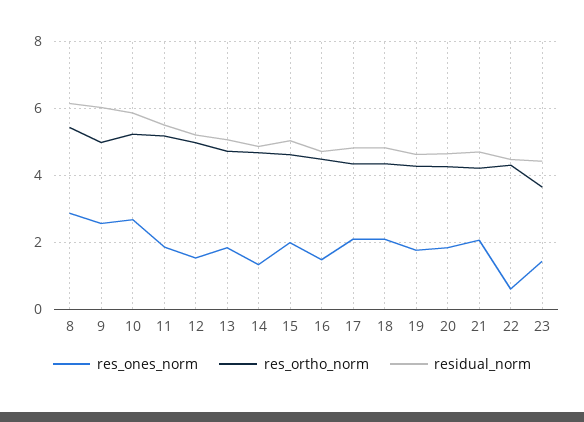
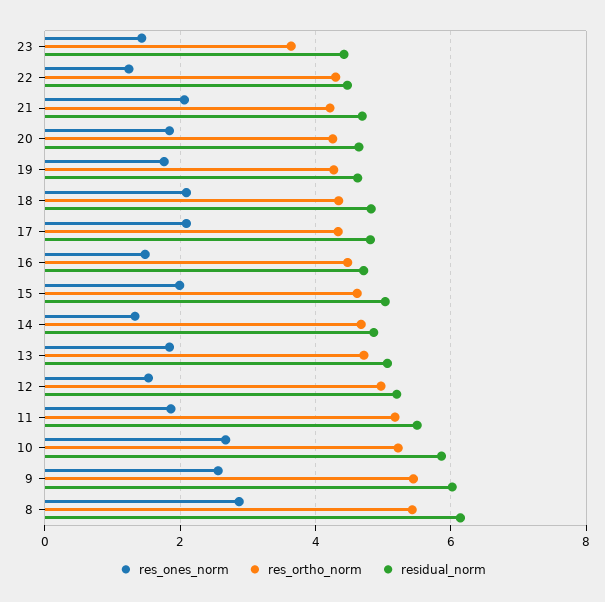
res_ortho_norm, 9: 5 -> 5.4
res_ones_norm, 22: 0.6 -> 1.2

